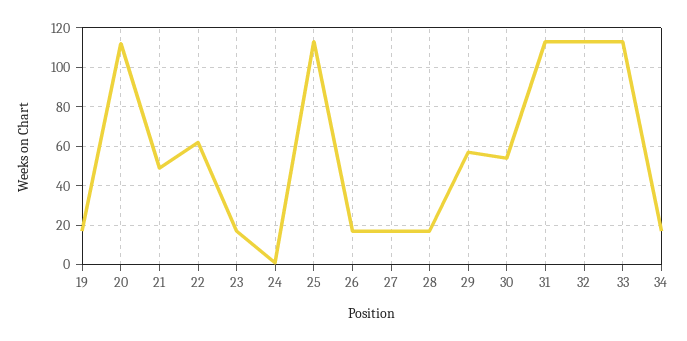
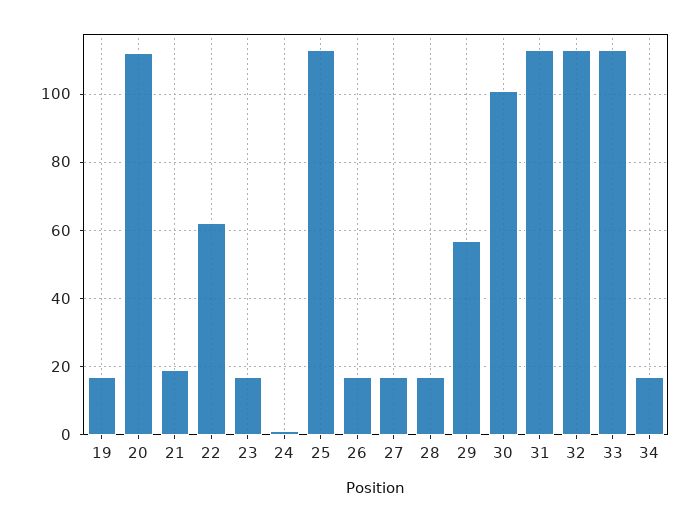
21: 50 -> 20
30: 55 -> 100

